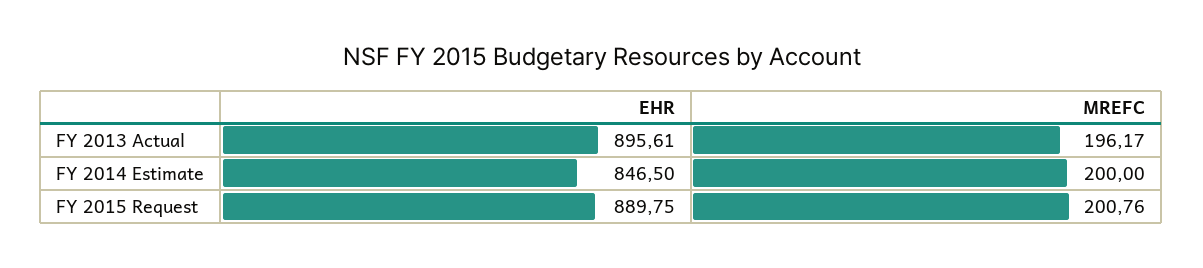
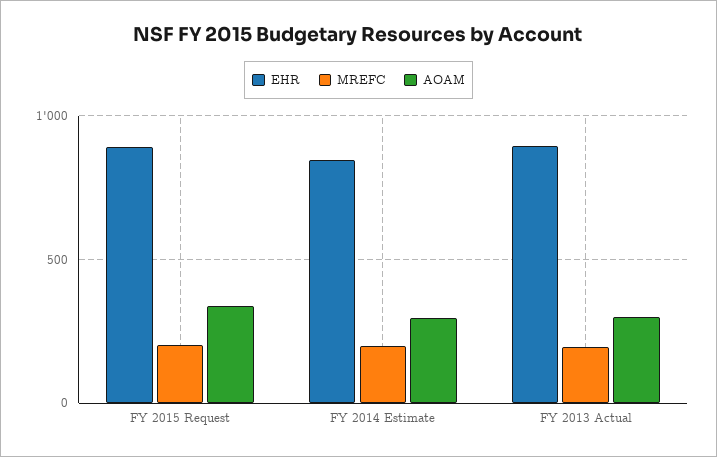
AOAM, FY 2015 Request: none -> 350
AOAM, FY 2014 Estimate: none -> 300
AOAM, FY 2013 Actual: none -> 300

